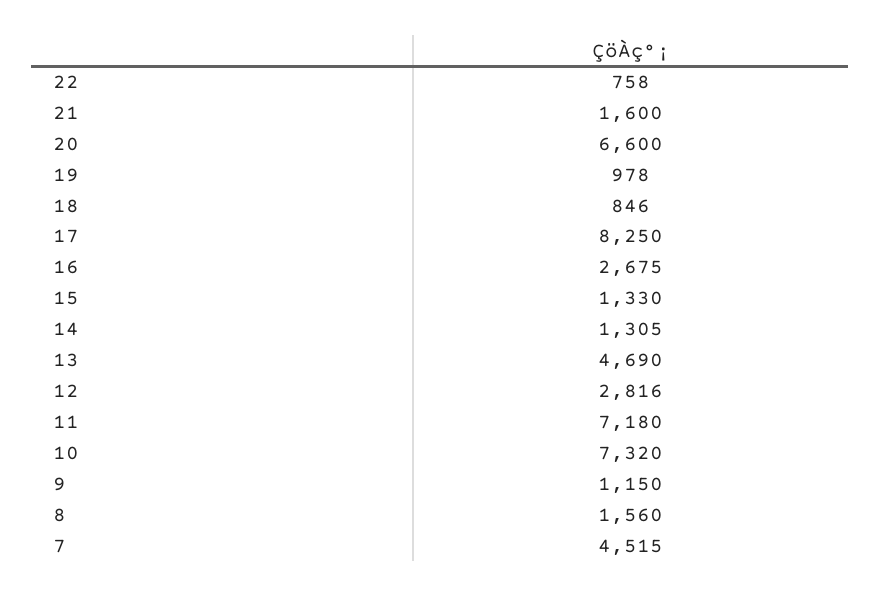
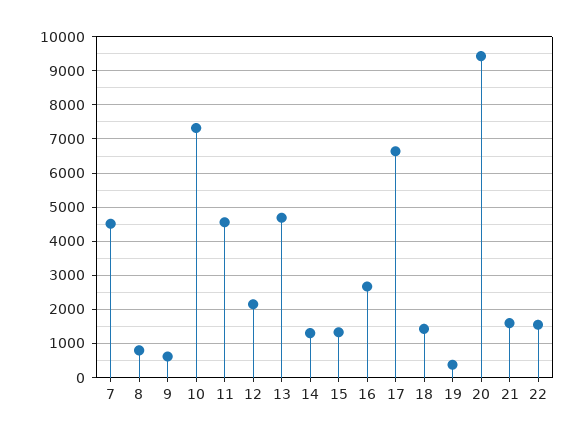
22: 758 -> 1600
20: 6600 -> 9400
19: 978 -> 400
18: 846 -> 1400
17: 8250 -> 6600
12: 2816 -> 2200
11: 7180 -> 4600
9: 1150 -> 600
8: 1560 -> 800

